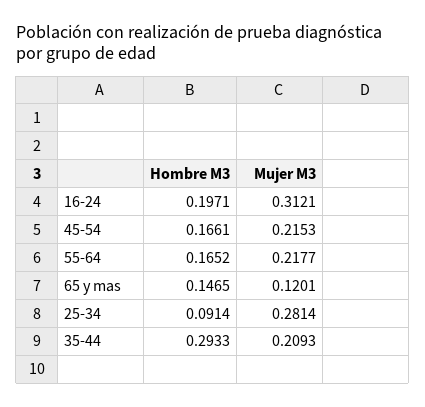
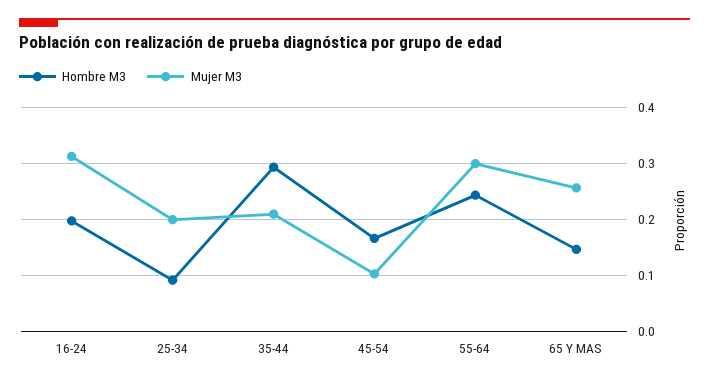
Mujer M3, 45-54: 0.2153 -> 0.1
Hombre M3, 55-64: 0.1652 -> 0.24
Mujer M3, 55-64: 0.2177 -> 0.3
Mujer M3, 65 y mas: 0.1201 -> 0.26
Mujer M3, 25-34: 0.2814 -> 0.2

